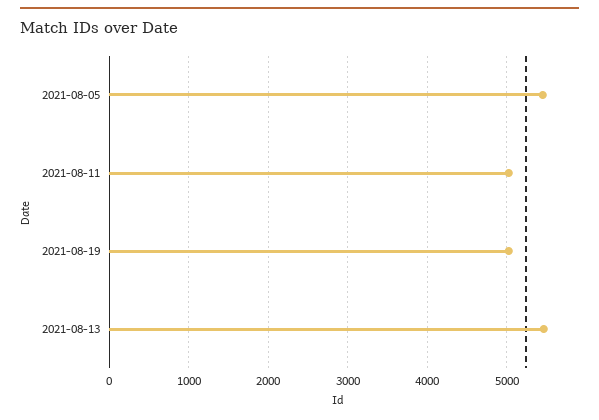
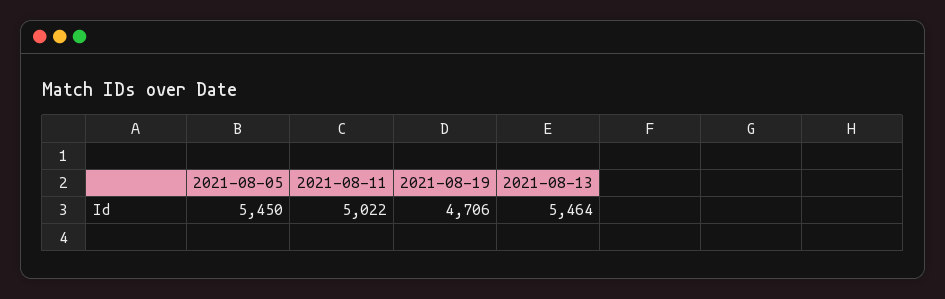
2021-08-19: 5000 -> 4706

